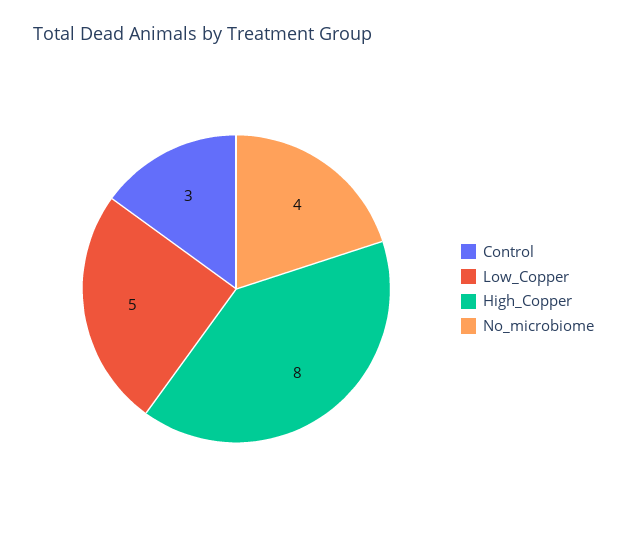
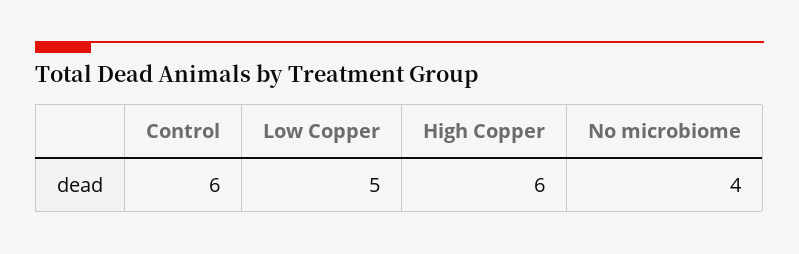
Control: 3 -> 6
High_Copper: 8 -> 6

